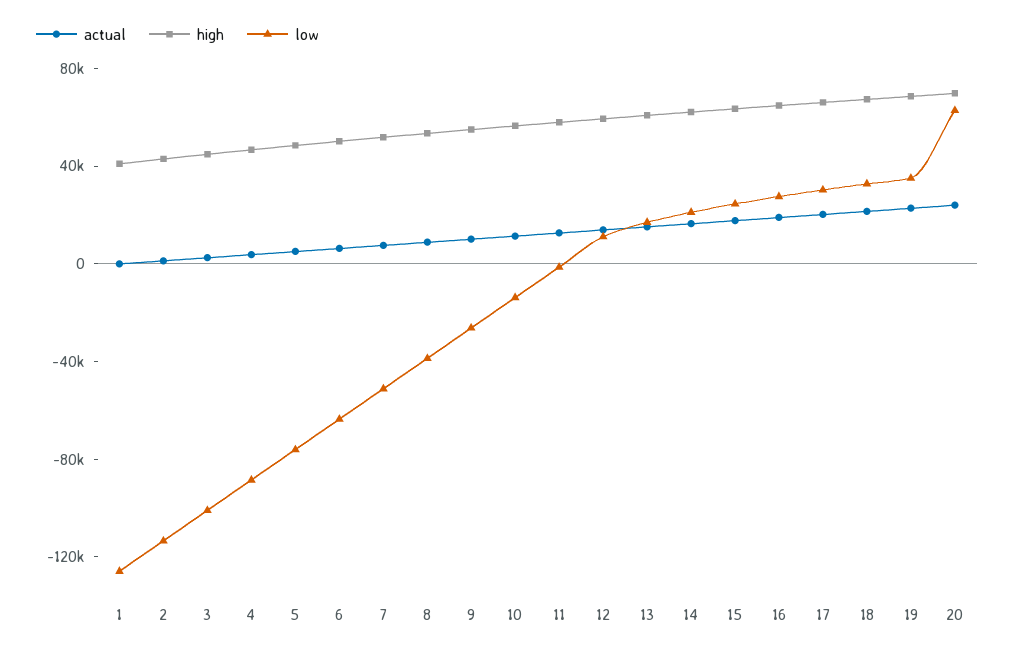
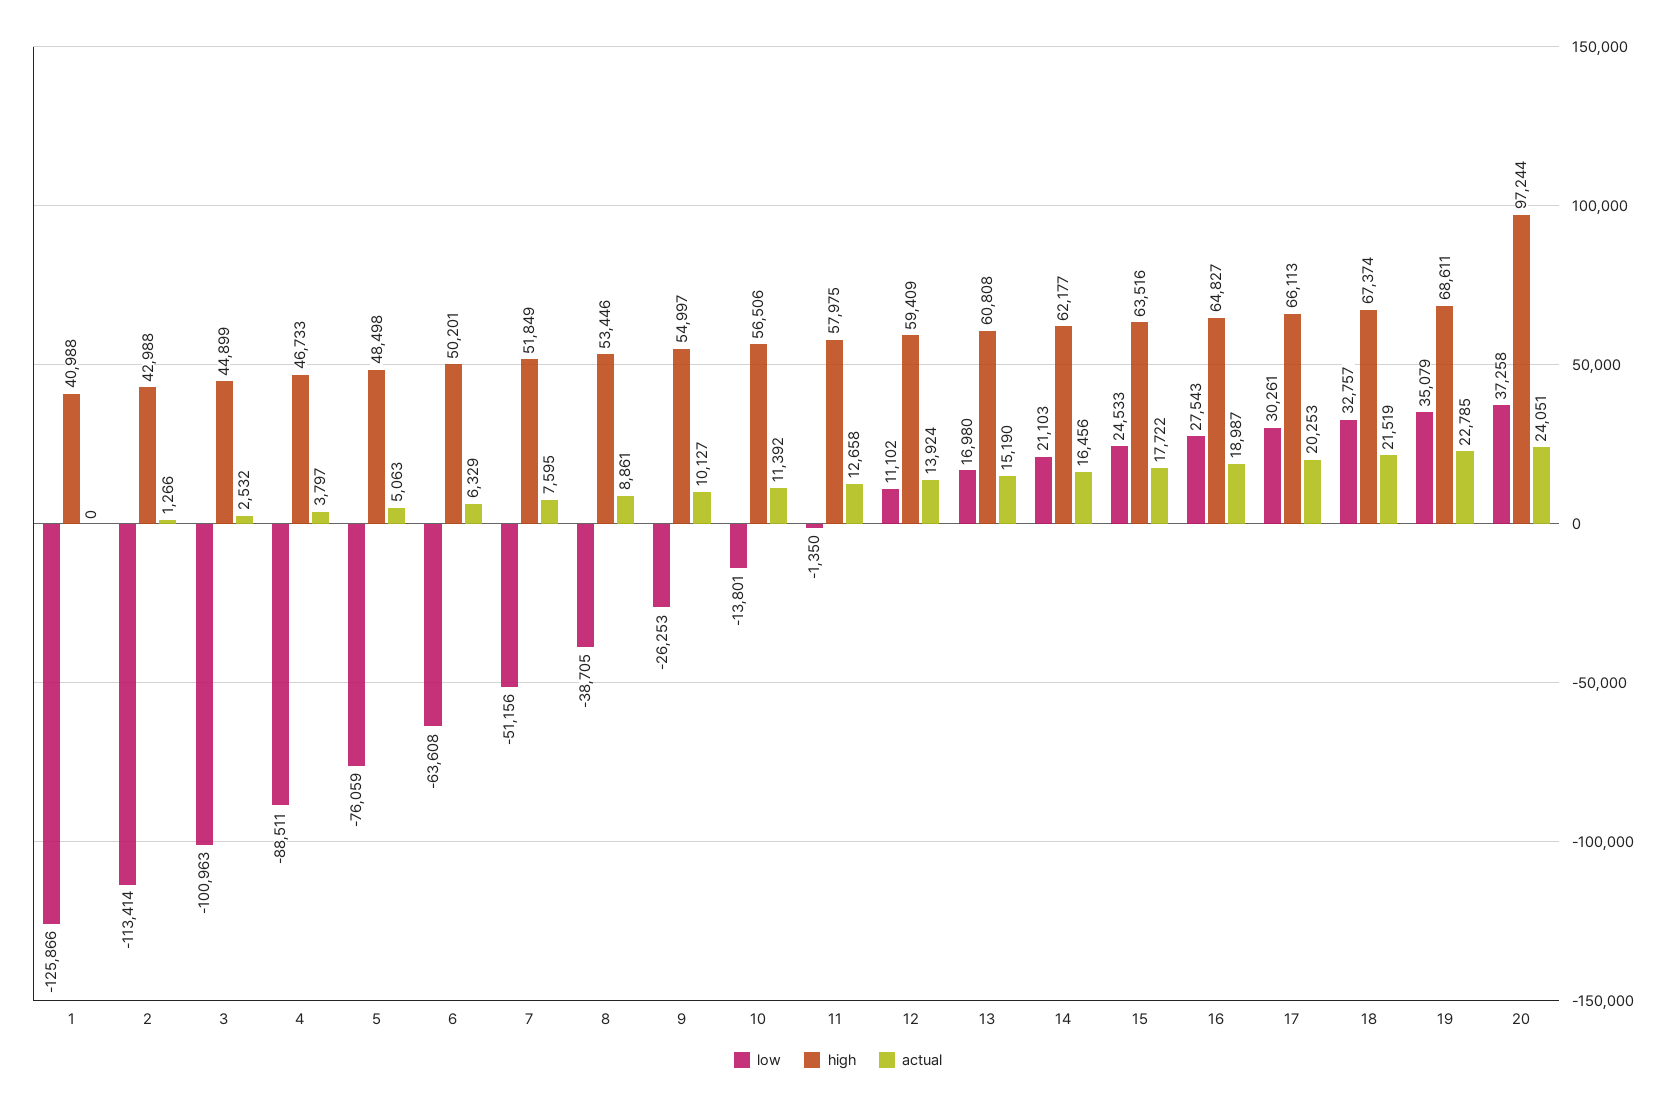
high, 20: 70000 -> 97244
low, 20: 60000 -> 37258

